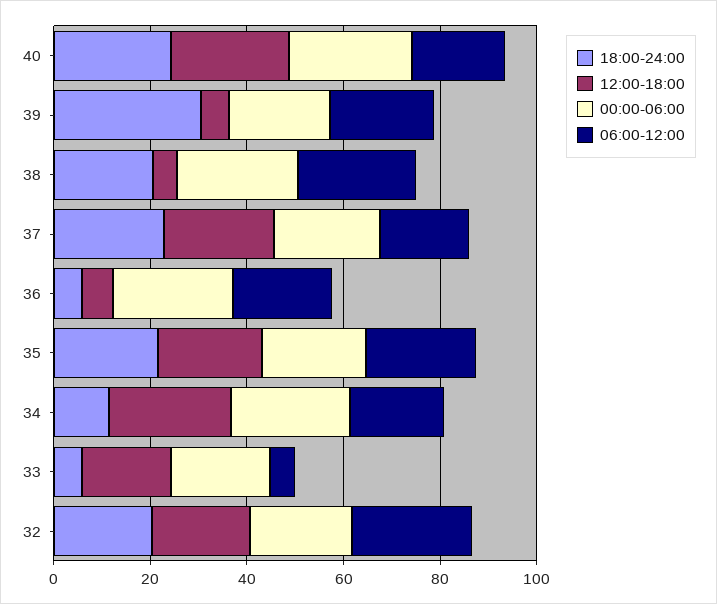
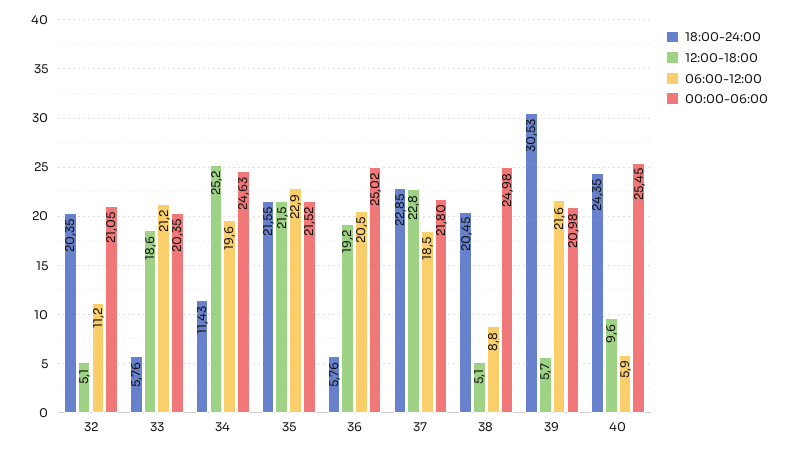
12:00-18:00, 40: 25 -> 9.6
06:00-12:00, 40: 20 -> 5.9
06:00-12:00, 38: 25 -> 8.8
12:00-18:00, 36: 5 -> 19.2
06:00-12:00, 33: 5 -> 21.2
12:00-18:00, 32: 20 -> 5.1
06:00-12:00, 32: 25 -> 11.2

